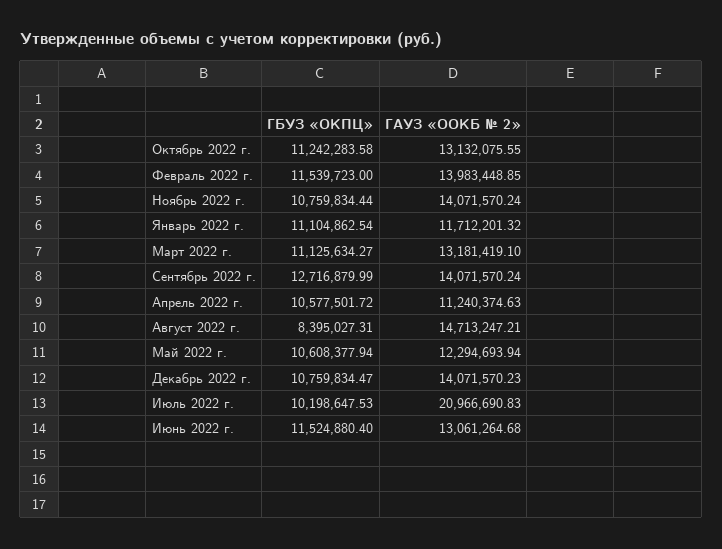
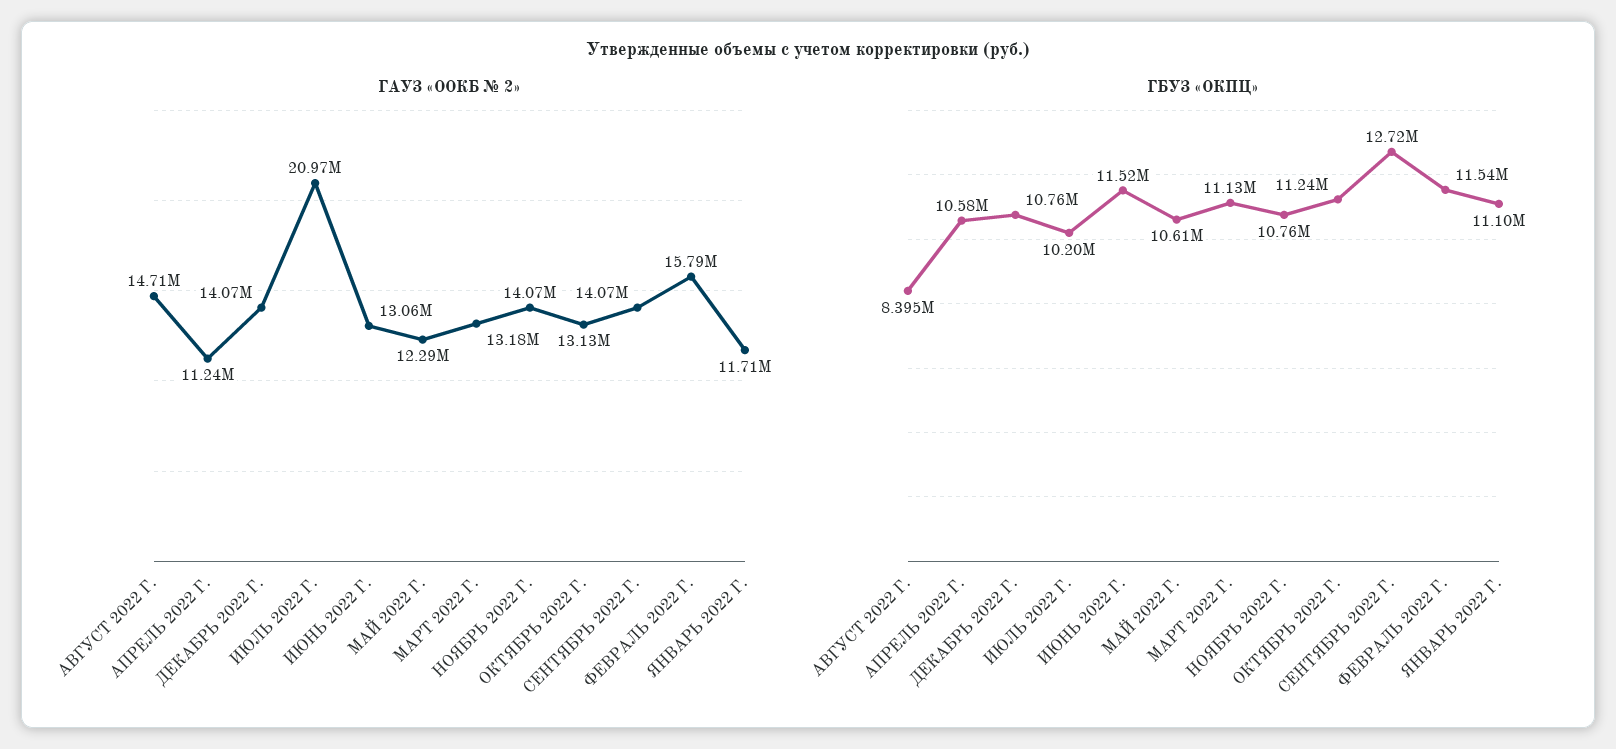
ГАУЗ «OOКБ № 2», Февраль 2022 г.: 13983448.85 -> 15790000

